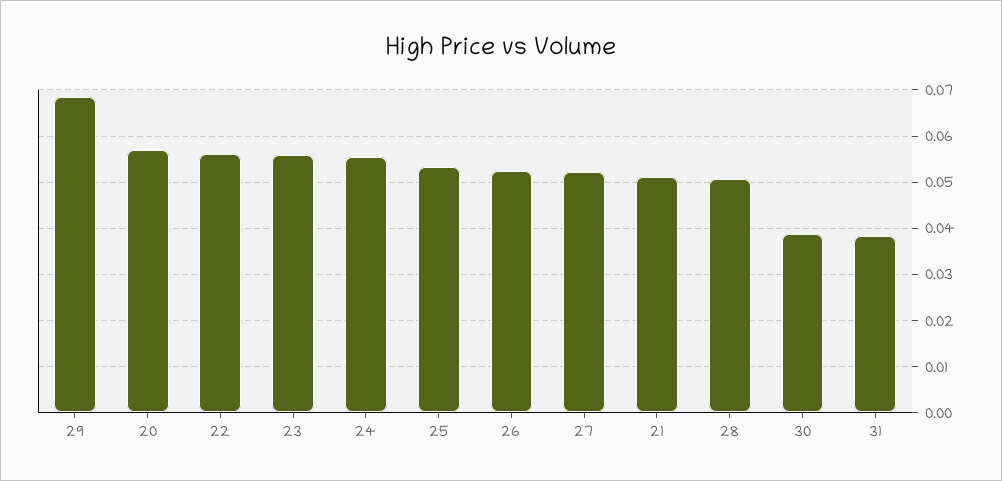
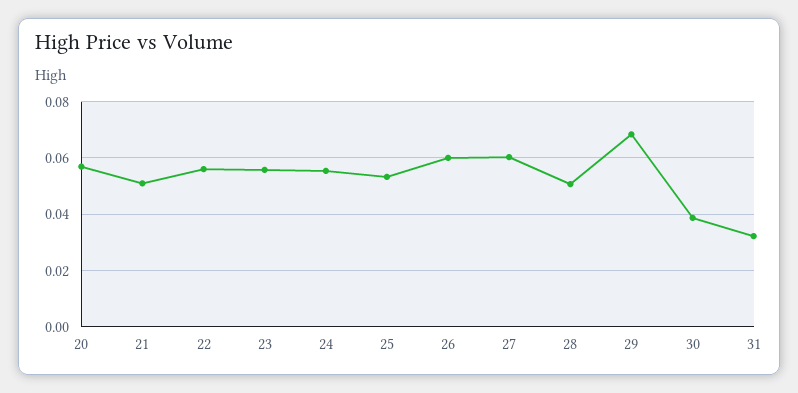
26: 0.052 -> 0.06
27: 0.052 -> 0.06
31: 0.038 -> 0.0325

